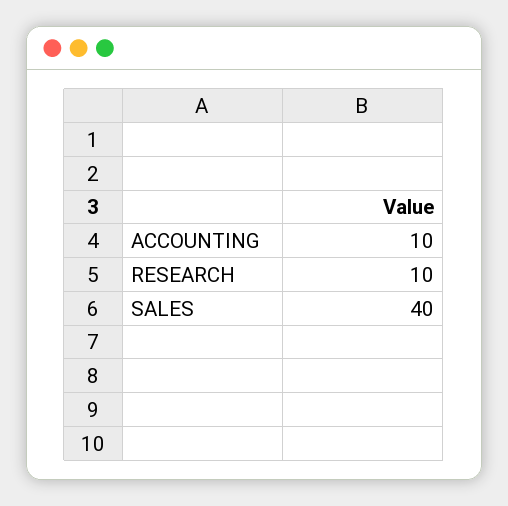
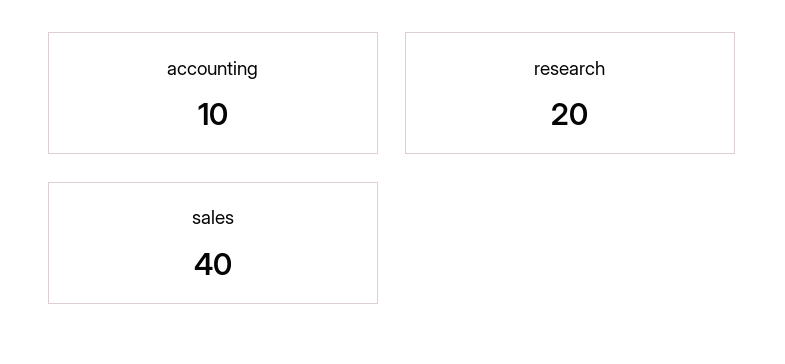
RESEARCH: 10 -> 20

